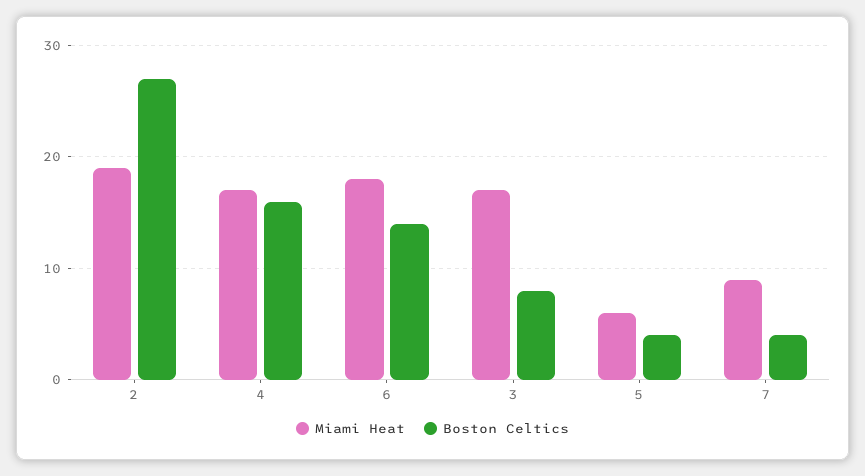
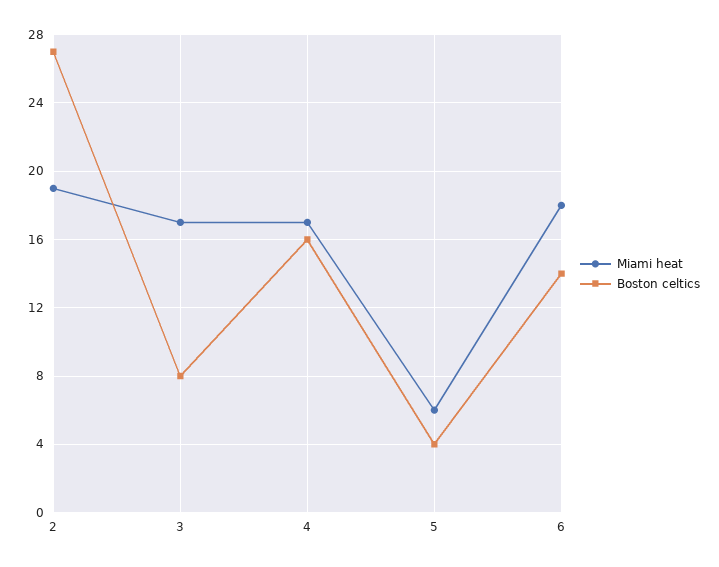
Miami Heat, 7: 9 -> none
Boston Celtics, 7: 4 -> none

